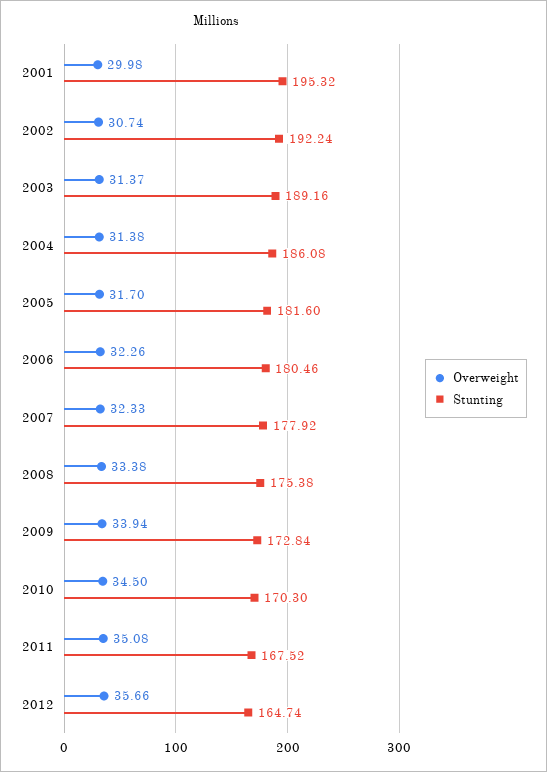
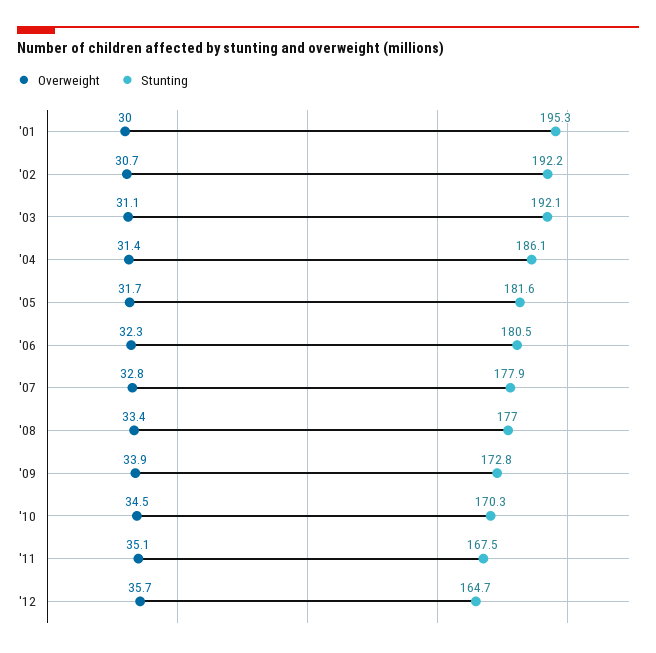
Overweight, 2003: 31.37 -> 31.1
Stunting, 2003: 189.16 -> 192.1
Overweight, 2007: 32.33 -> 32.8
Stunting, 2008: 175.38 -> 177

